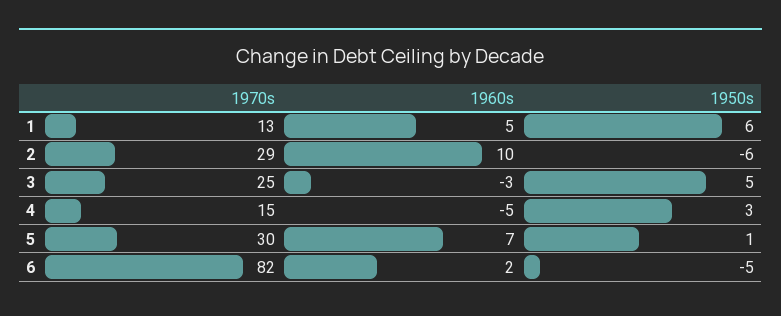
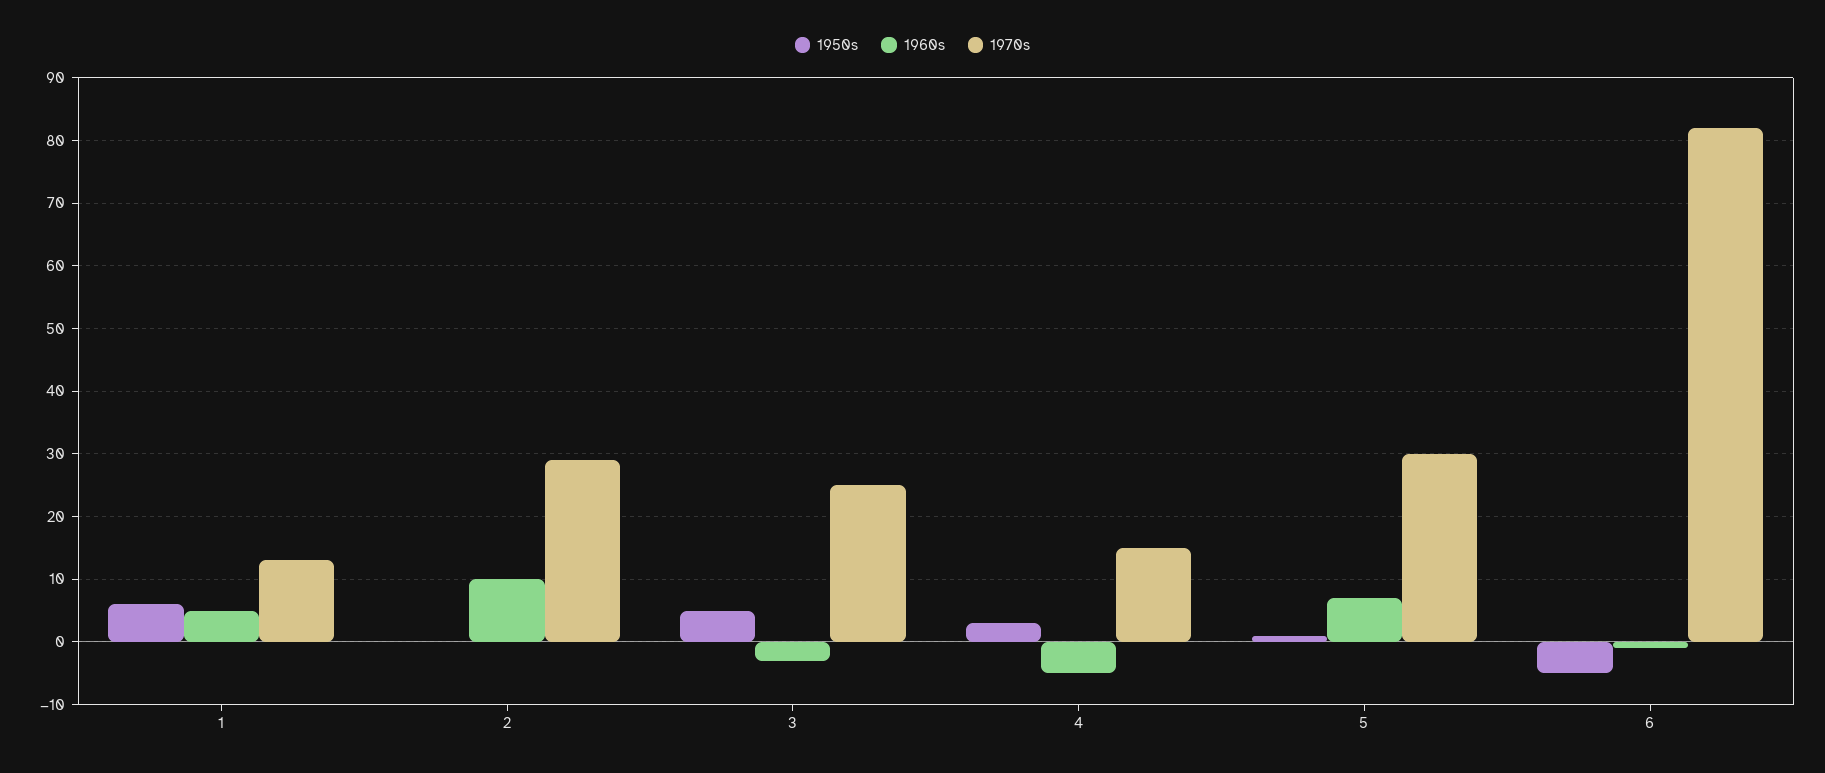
1950s, 2: -6 -> 0
1960s, 6: 2 -> -1

